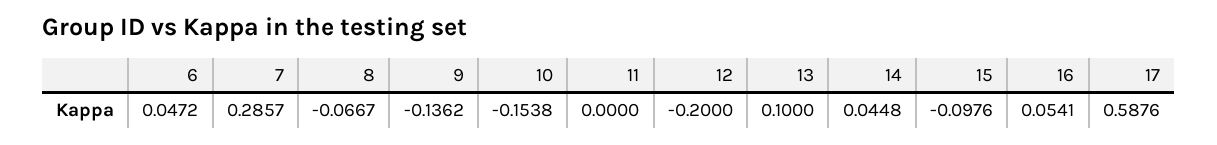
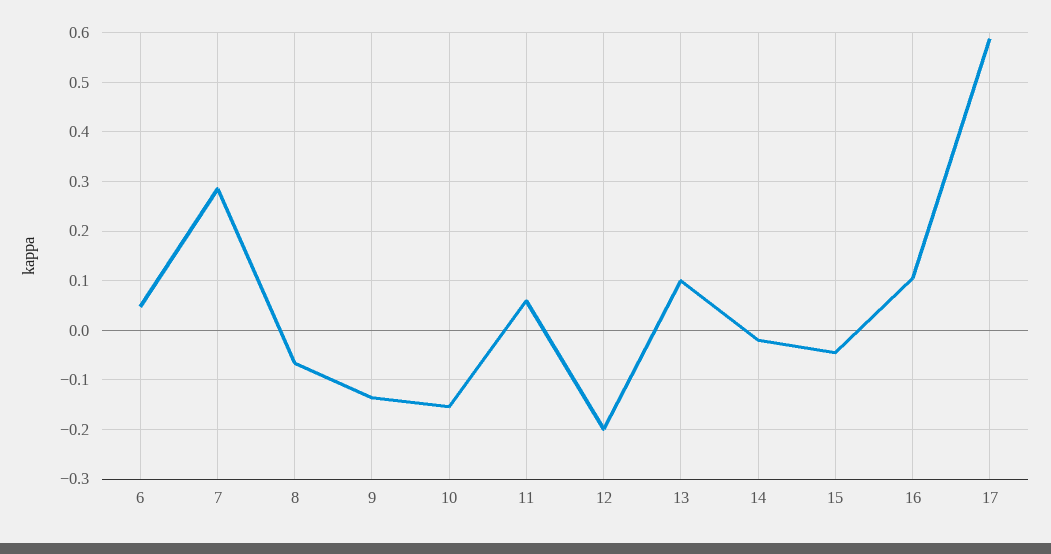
11: 0 -> 0.06
14: 0.0448 -> -0.02
15: -0.0976 -> -0.04
16: 0.0541 -> 0.1

